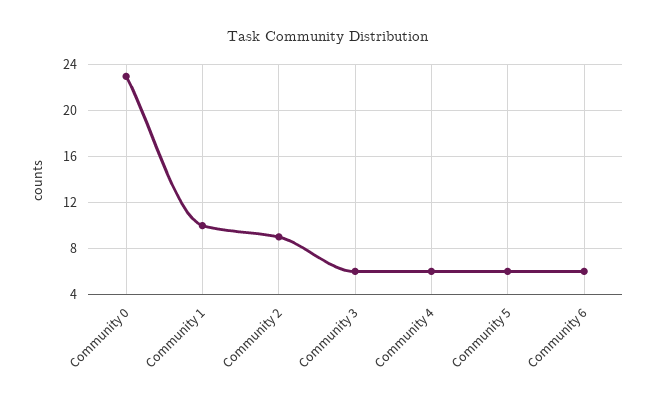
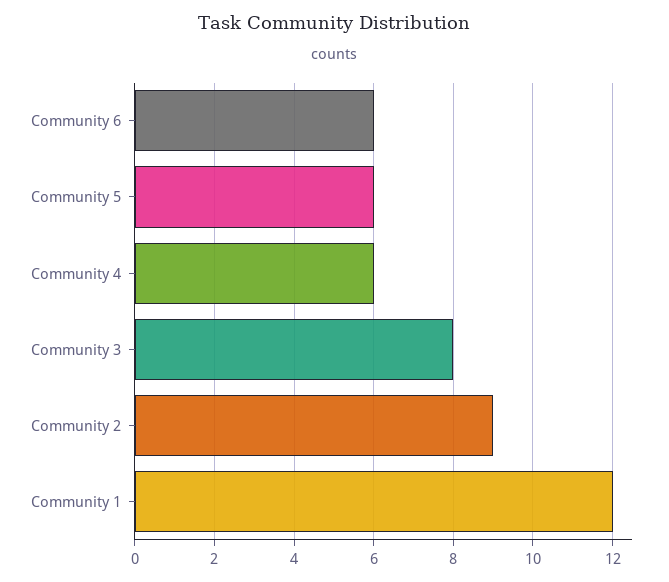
Community 0: 23 -> none
Community 1: 10 -> 12
Community 3: 6 -> 8

